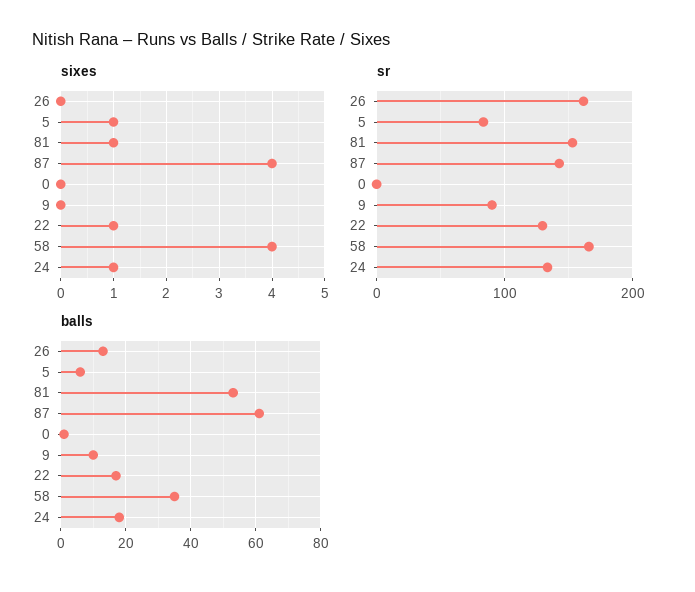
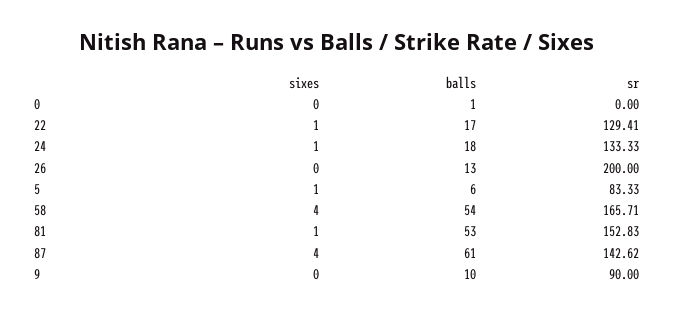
sr, 26: 160 -> 200
balls, 58: 35 -> 54

